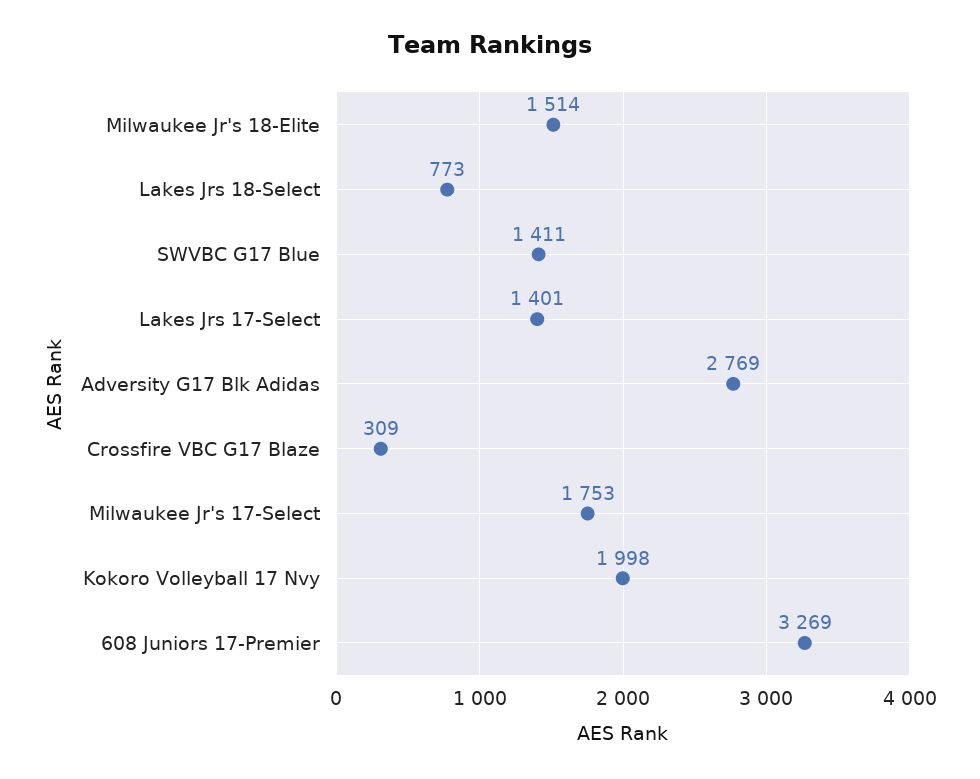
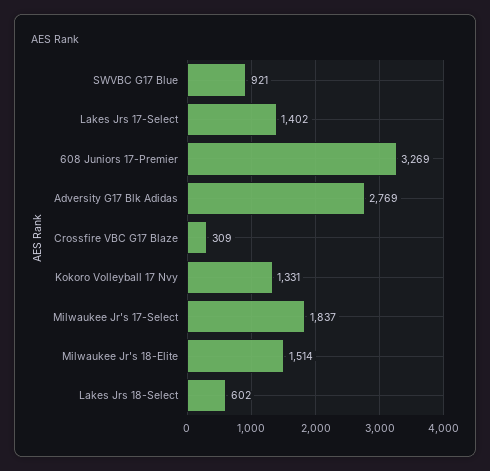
Lakes Jrs 18-Select: 773 -> 602
SWVBC G17 Blue: 1411 -> 921
Lakes Jrs 17-Select: 1401 -> 1402
Milwaukee Jr's 17-Select: 1753 -> 1837
Kokoro Volleyball 17 Nvy: 1998 -> 1331

